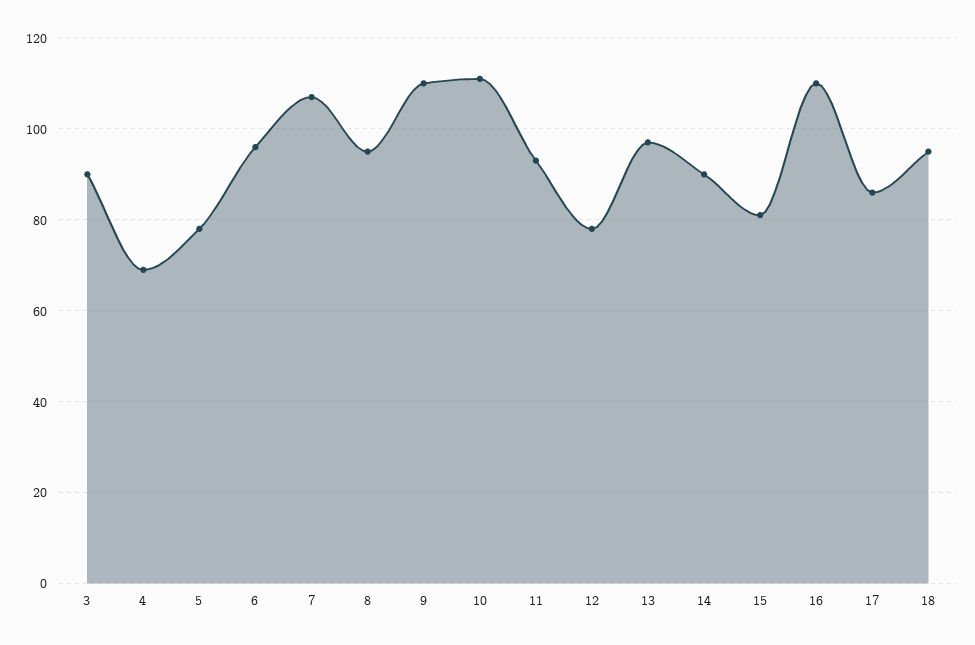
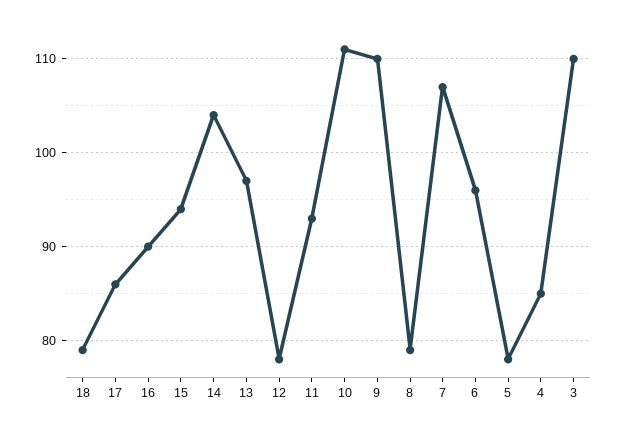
3: 90 -> 110
4: 70 -> 85
8: 95 -> 79
14: 90 -> 104
15: 80 -> 94
16: 110 -> 90
18: 95 -> 79

